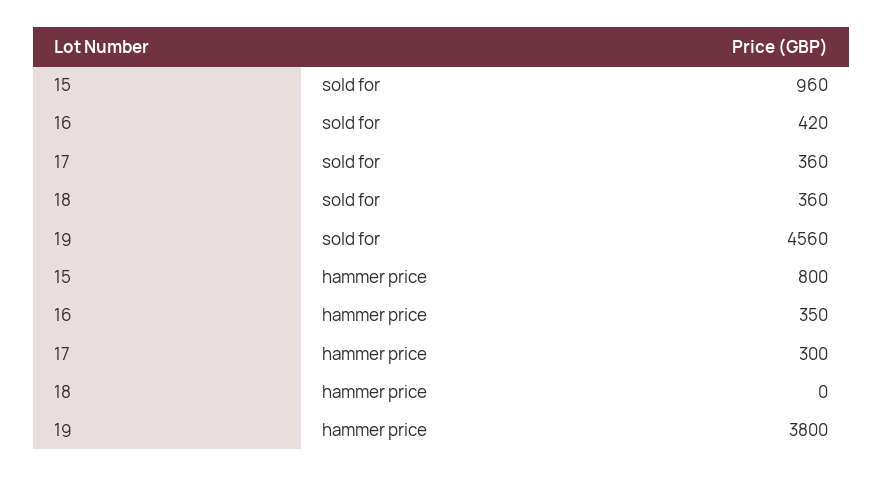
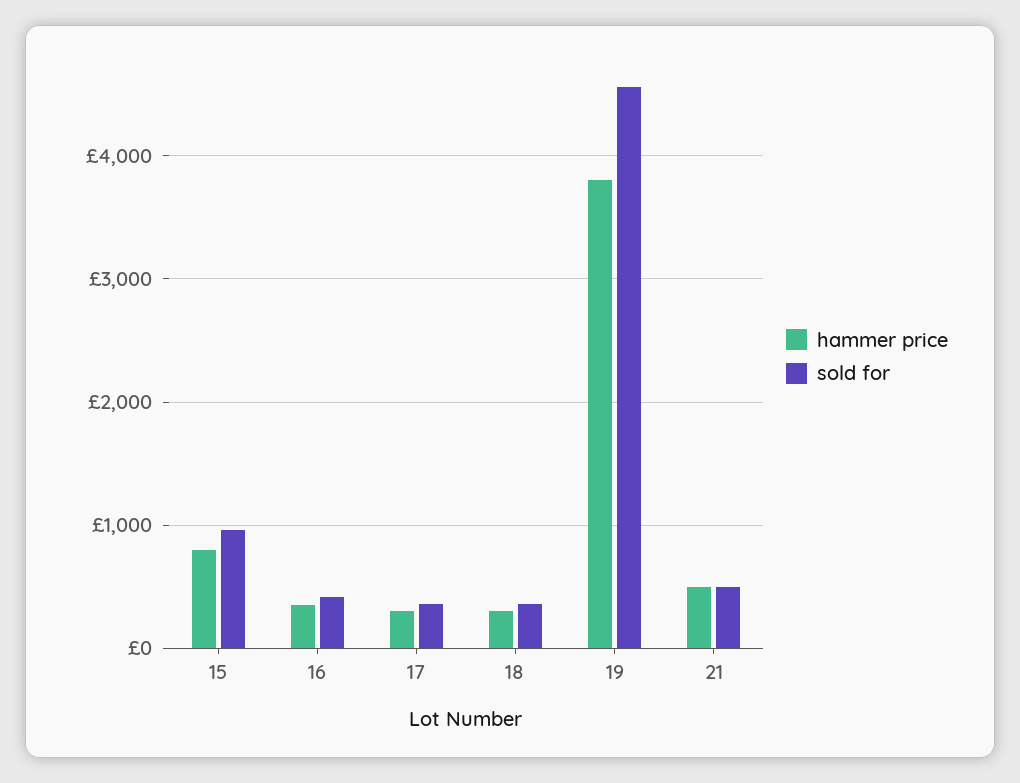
hammer price, 18: 0 -> 300
hammer price, 21: none -> 500
sold for, 21: none -> 500

